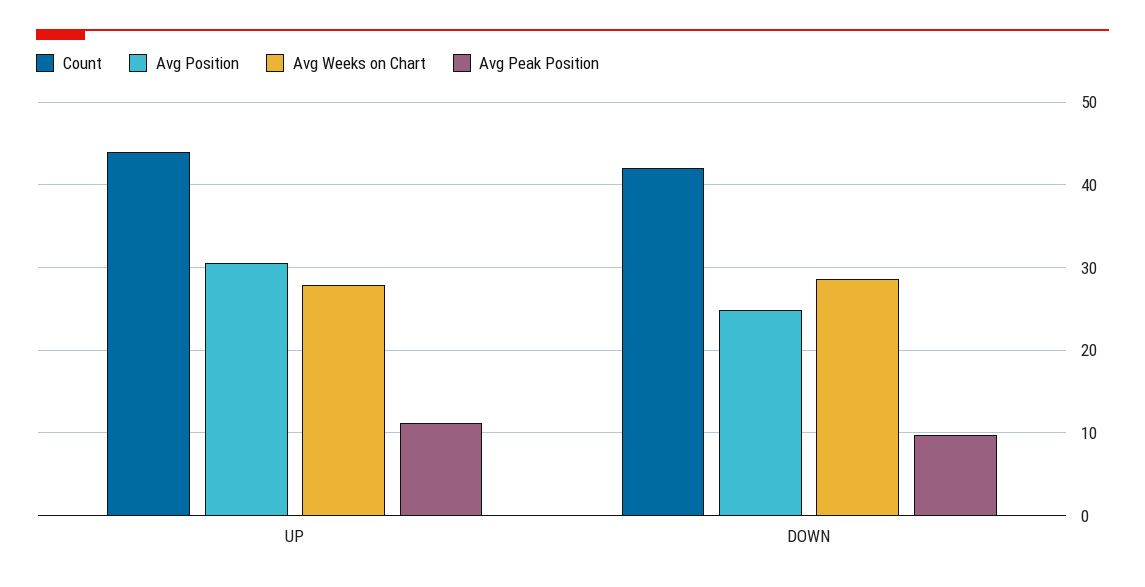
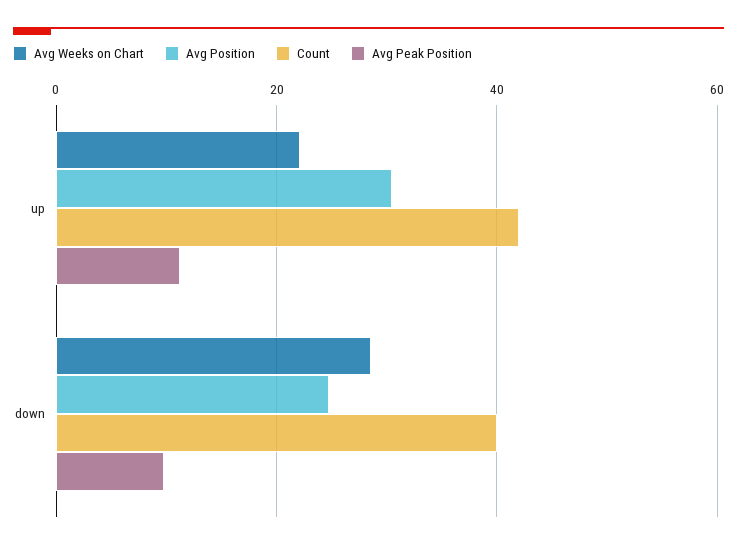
Count, UP: 44 -> 42
Avg Weeks on Chart, UP: 28 -> 22
Count, DOWN: 42 -> 40

